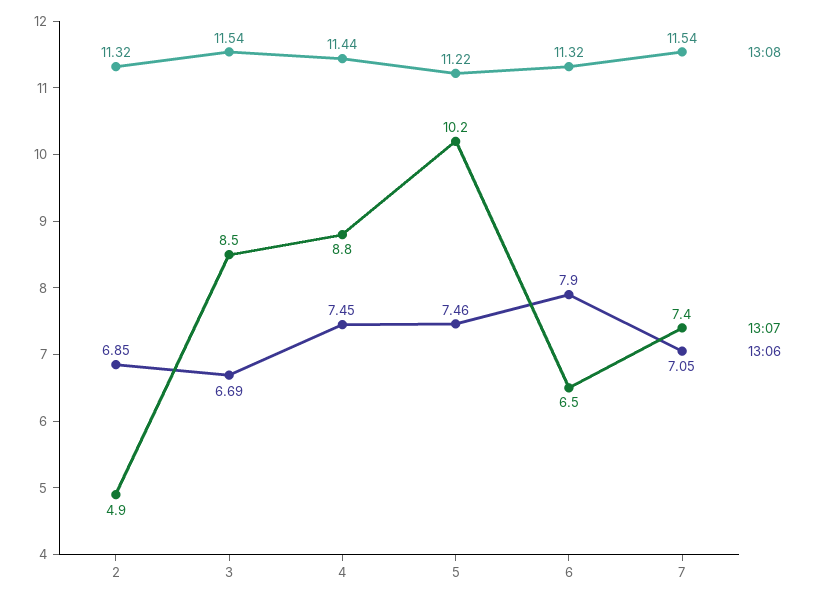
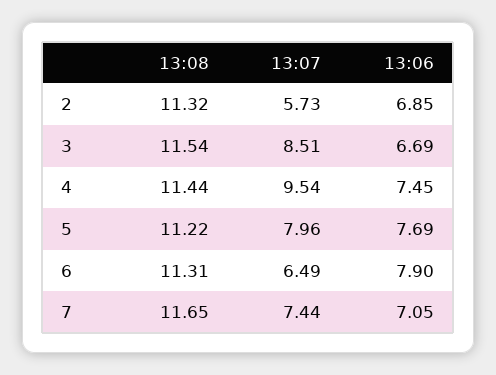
13:07, 2: 4.9 -> 5.73
13:07, 4: 8.8 -> 9.54
13:07, 5: 10.2 -> 7.96
13:06, 5: 7.46 -> 7.69
13:08, 6: 11.32 -> 11.31
13:08, 7: 11.54 -> 11.65

